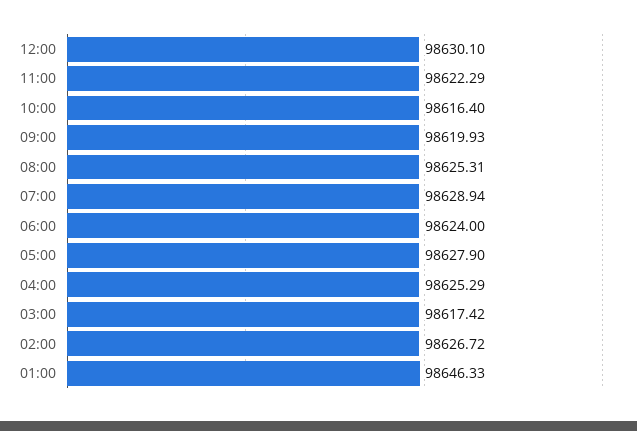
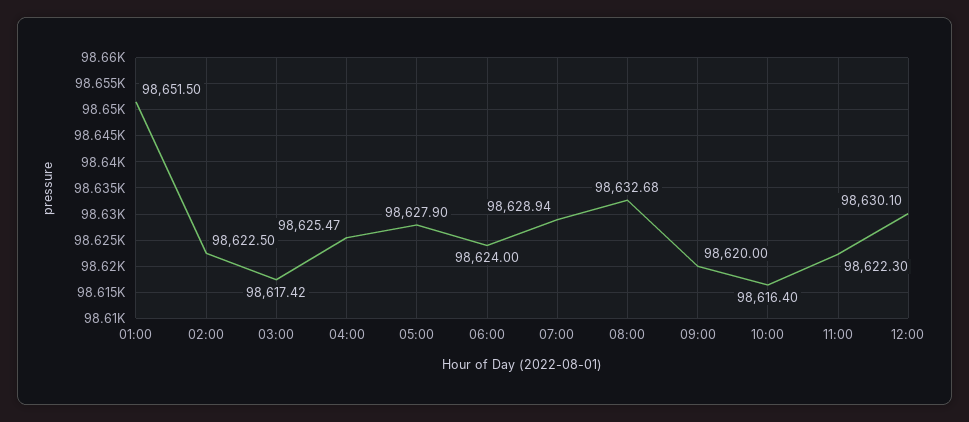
11:00: 98622.29 -> 98622.3
09:00: 98619.93 -> 98620
08:00: 98625.31 -> 98632.68
04:00: 98625.29 -> 98625.47
02:00: 98626.72 -> 98622.5
01:00: 98646.33 -> 98651.5

